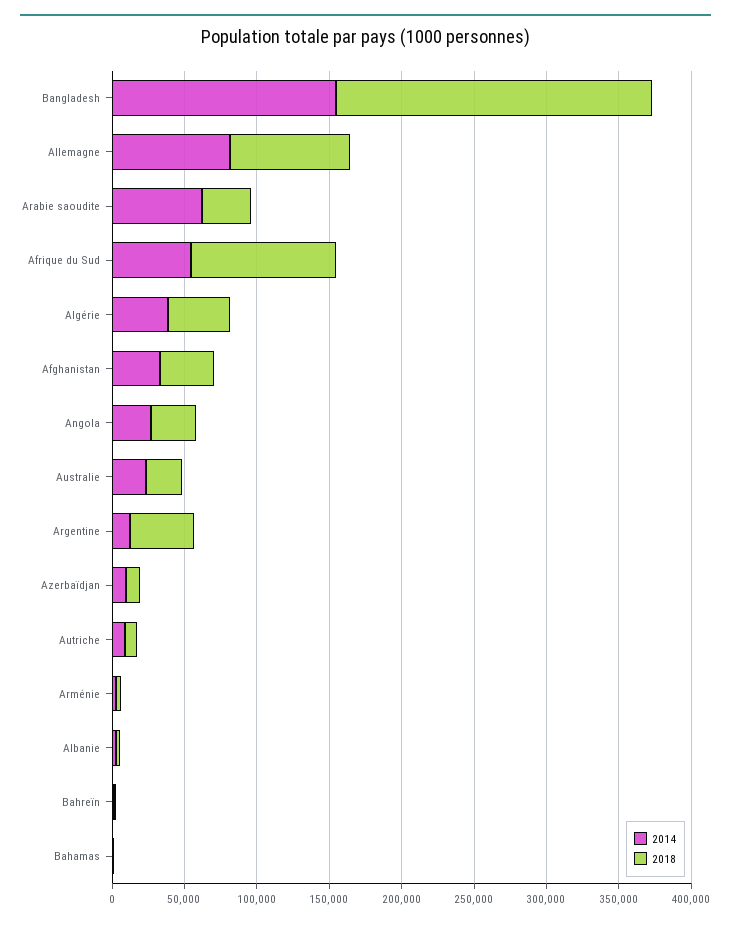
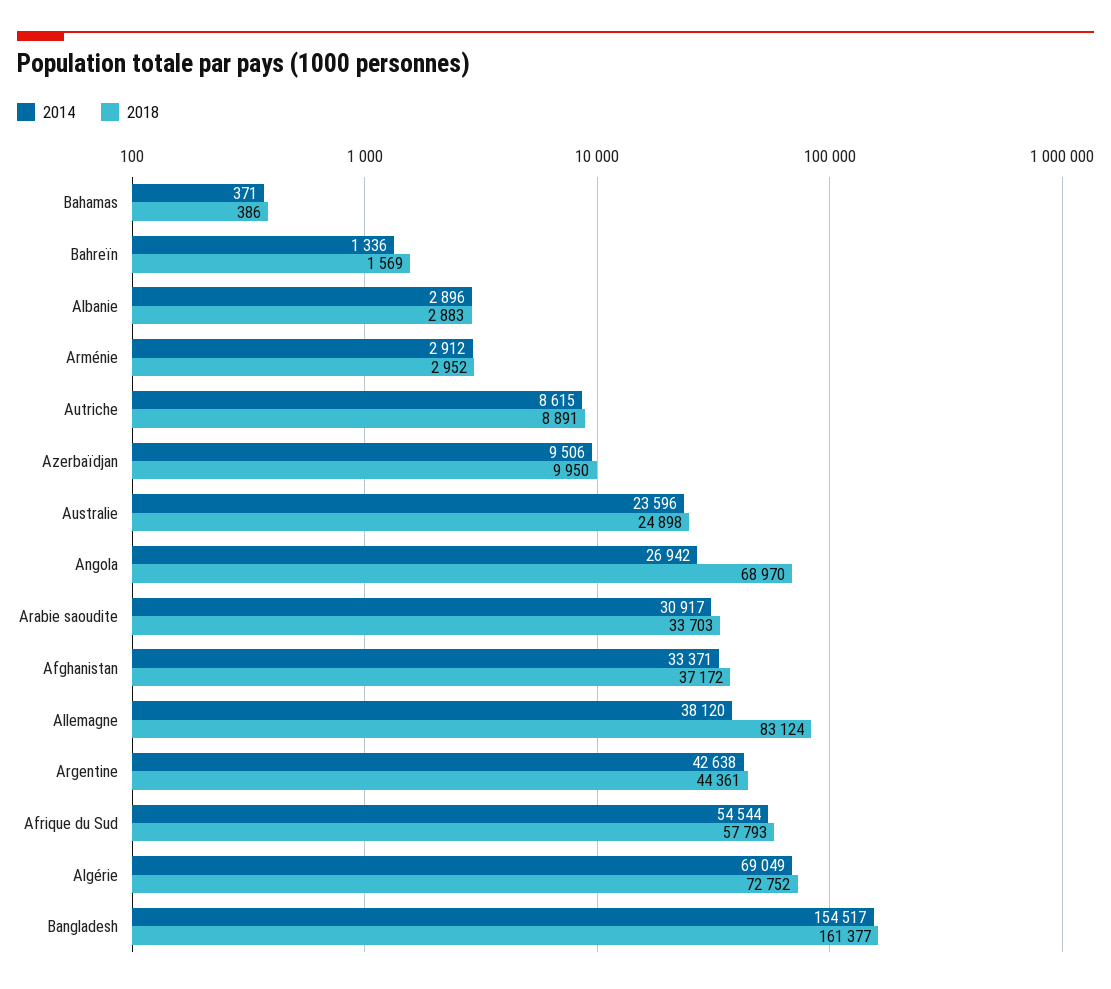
2018, Bangladesh: 220000 -> 161377
2014, Allemagne: 80000 -> 38120
2014, Arabie saoudite: 60000 -> 30917
2018, Afrique du Sud: 100000 -> 57793
2014, Algérie: 40000 -> 69049
2018, Algérie: 40000 -> 72752
2018, Angola: 30000 -> 68970
2014, Argentine: 10000 -> 42638

